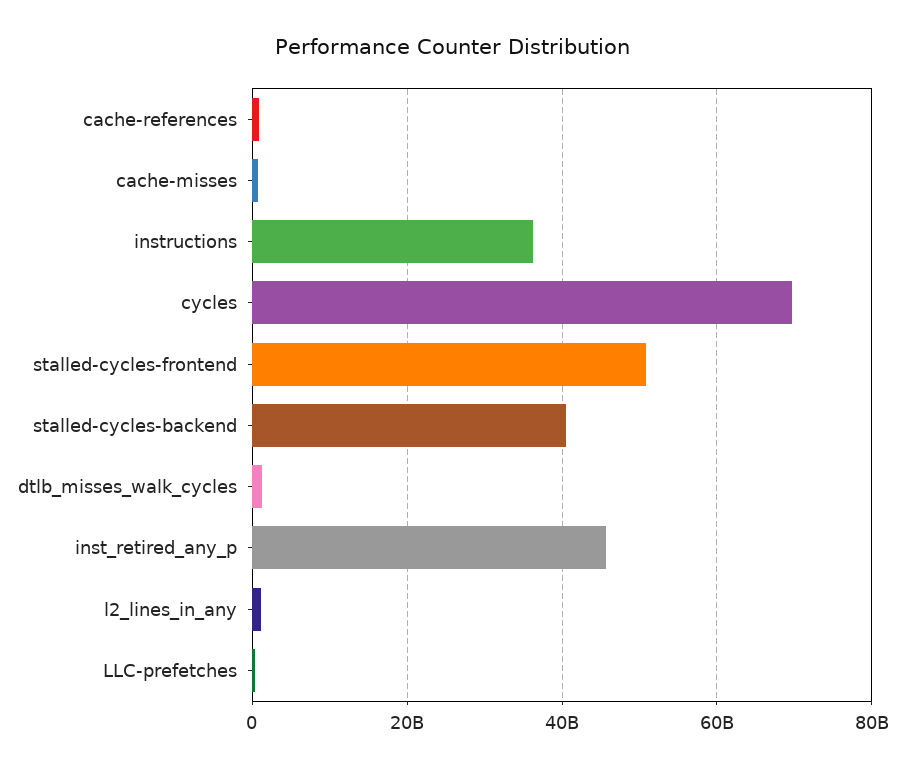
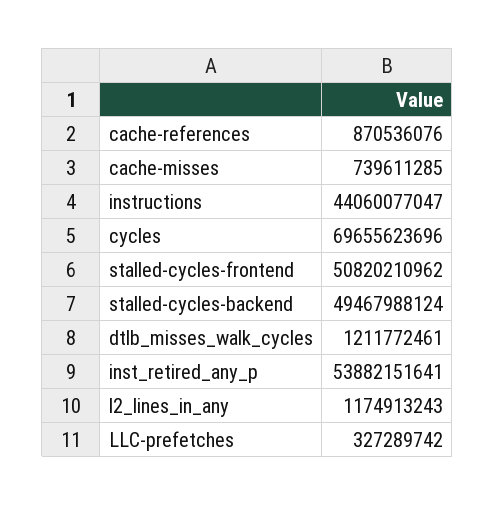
instructions: 36000000000 -> 44060077047
stalled-cycles-backend: 40000000000 -> 49467988124
inst_retired_any_p: 46000000000 -> 53882151641

